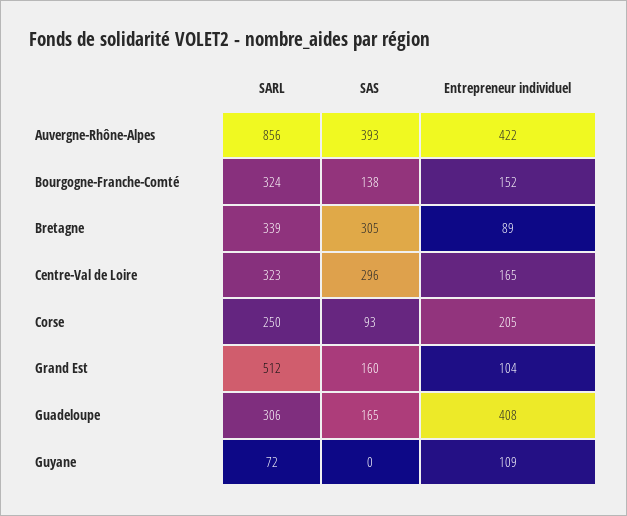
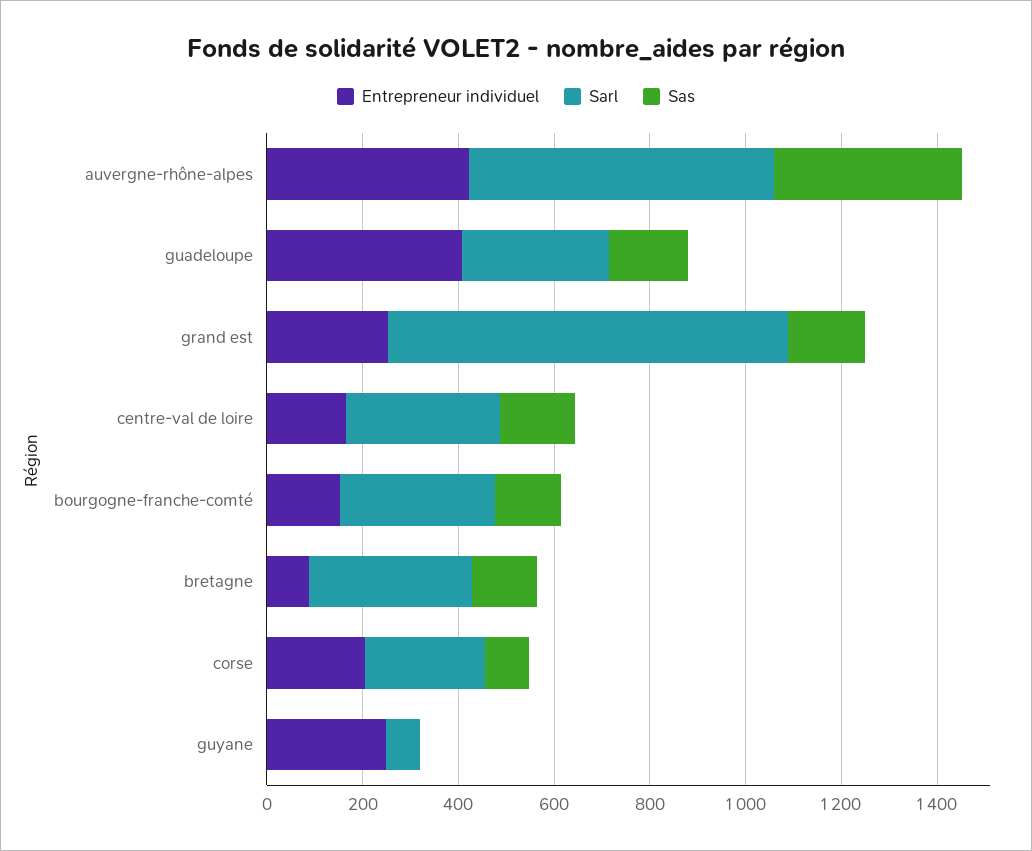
SARL, Auvergne-Rhône-Alpes: 856 -> 650
SAS, Bretagne: 305 -> 150
SAS, Centre-Val de Loire: 296 -> 150
SARL, Grand Est: 512 -> 850
Entrepreneur individuel, Grand Est: 104 -> 250
Entrepreneur individuel, Guyane: 109 -> 250

